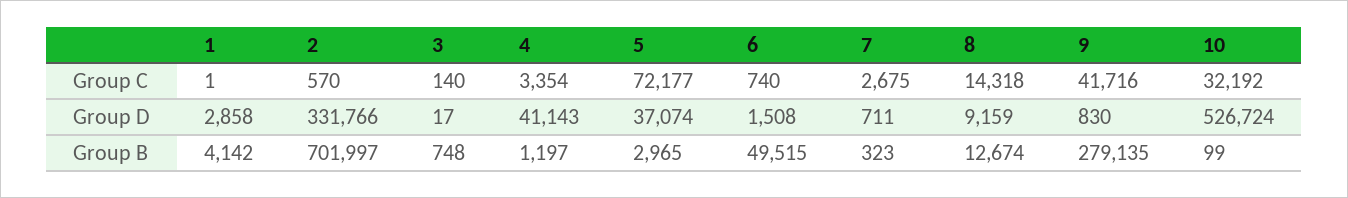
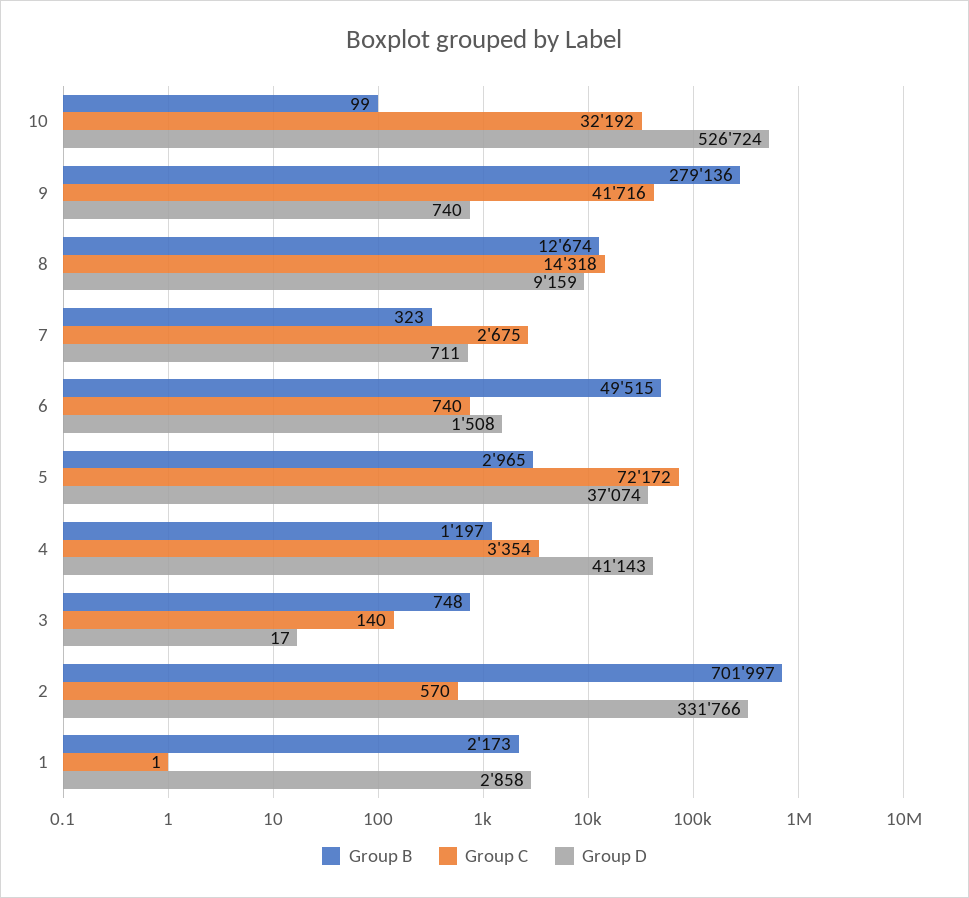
Group C, 5: 72177 -> 72172
Group D, 9: 830 -> 740
Group B, 1: 4142 -> 2173
Group B, 9: 279135 -> 279136

